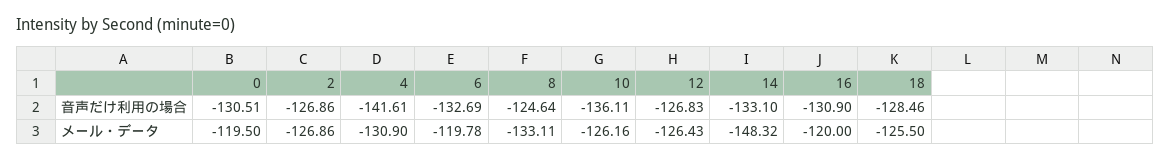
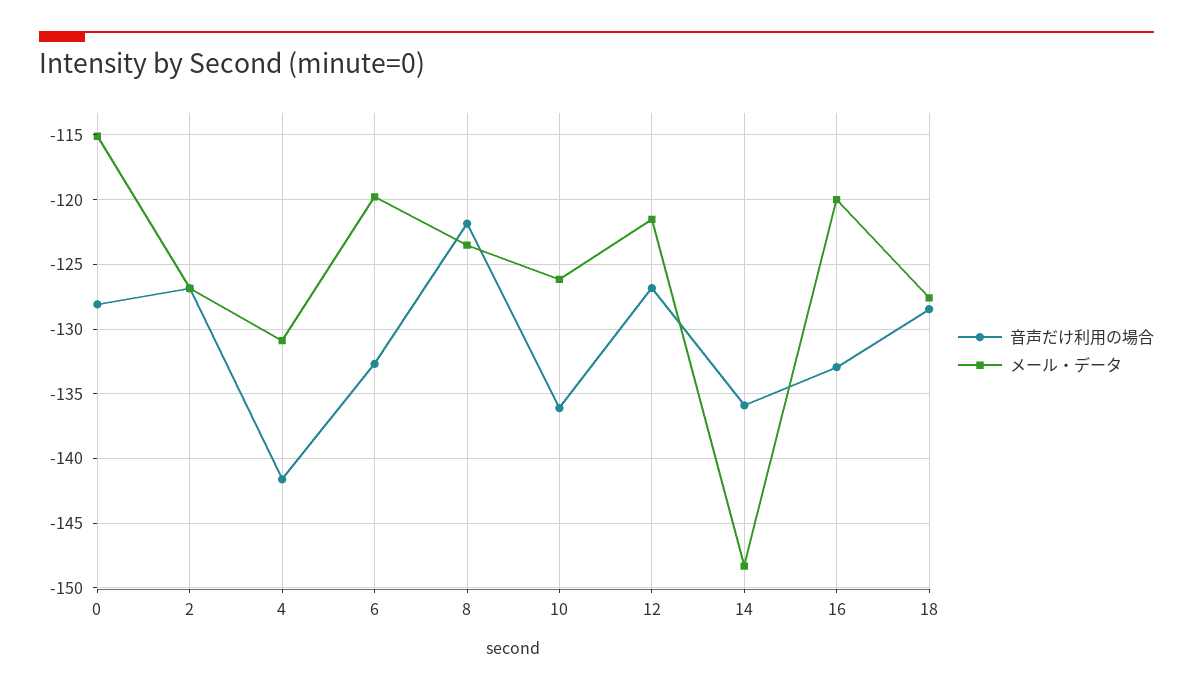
音声だけ利用の場合, 0: -130.51 -> -128
音声だけ利用の場合, 8: -124.64 -> -122
音声だけ利用の場合, 14: -133.1 -> -136
音声だけ利用の場合, 16: -130.9 -> -133
メール・データ, 0: -119.5 -> -115
メール・データ, 8: -133.11 -> -123.5
メール・データ, 12: -126.43 -> -121.5
メール・データ, 18: -125.5 -> -127.5

